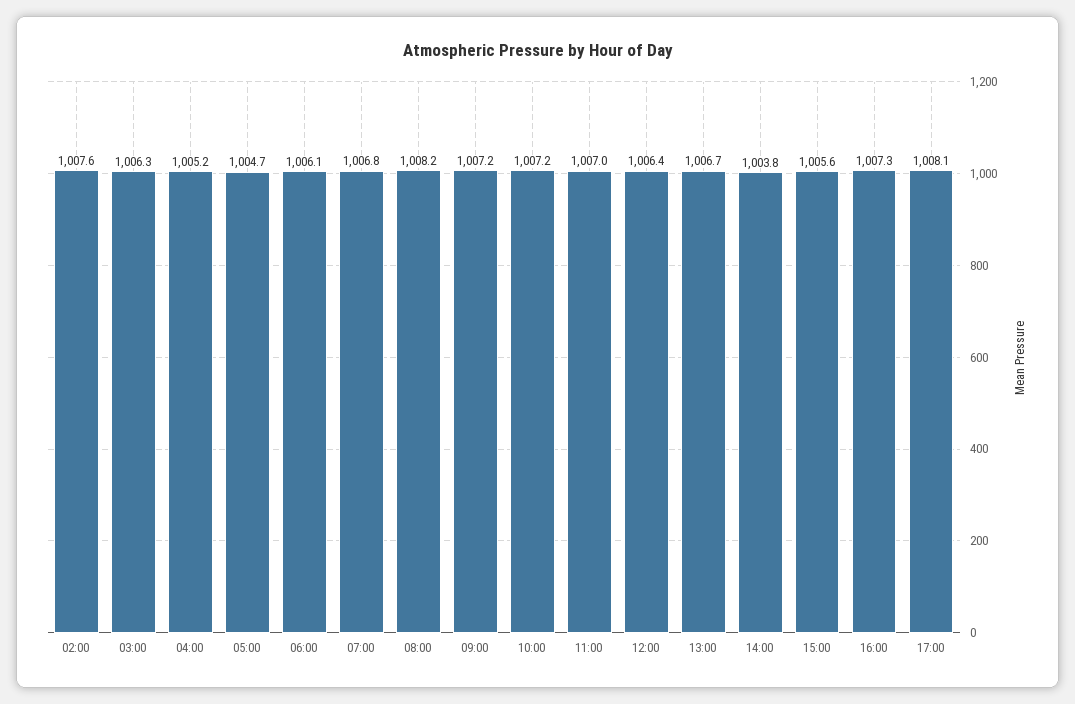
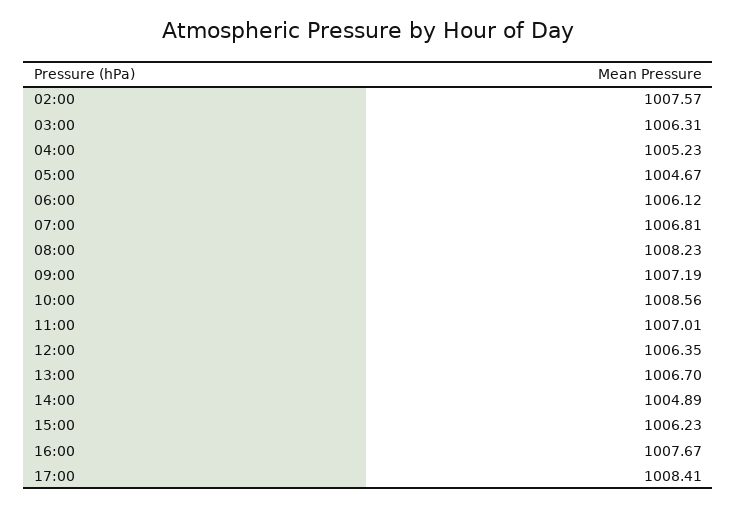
10:00: 1007.2 -> 1008.56
14:00: 1003.8 -> 1004.89
15:00: 1005.6 -> 1006.23
16:00: 1007.3 -> 1007.67
17:00: 1008.1 -> 1008.41

